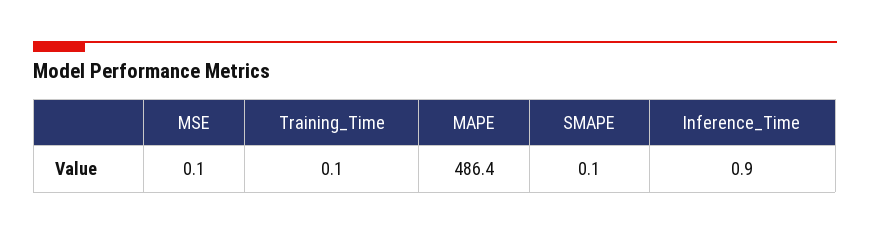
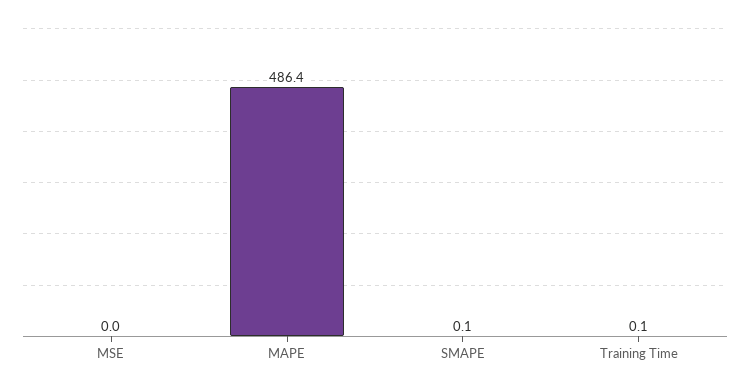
MSE: 0.1 -> 0
Inference_Time: 0.9 -> none

